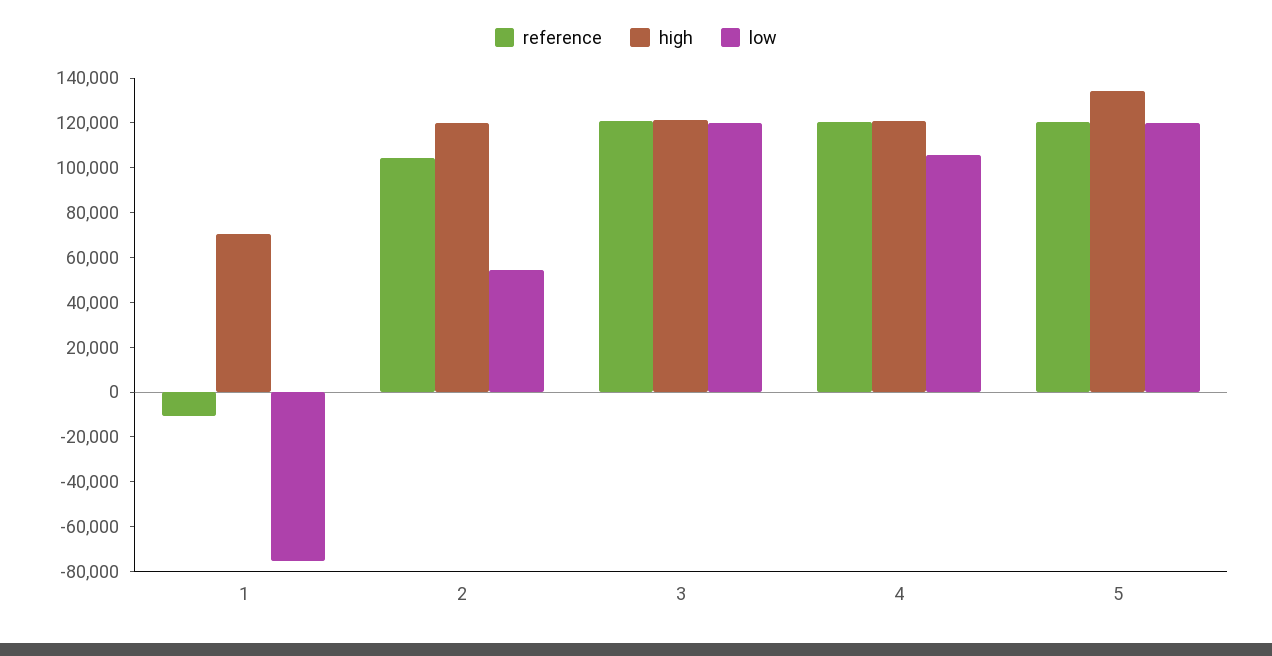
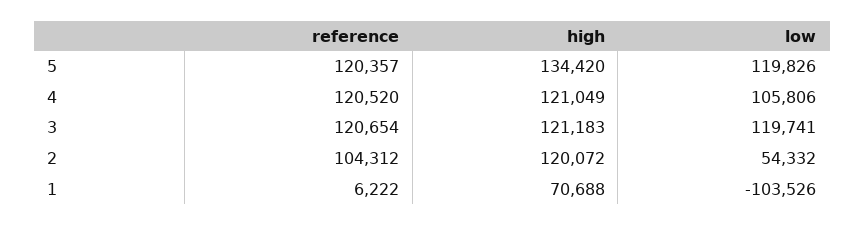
reference, 1: -10000 -> 6222
low, 1: -75000 -> -103526

